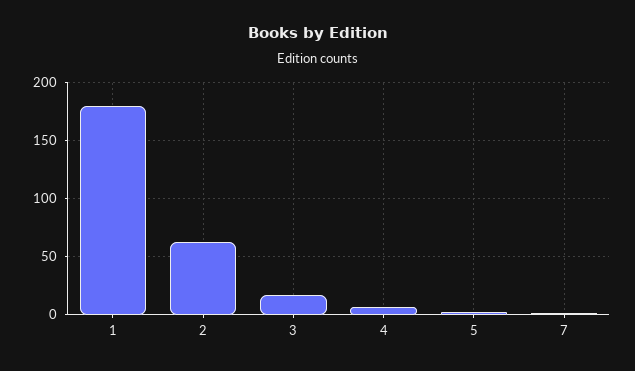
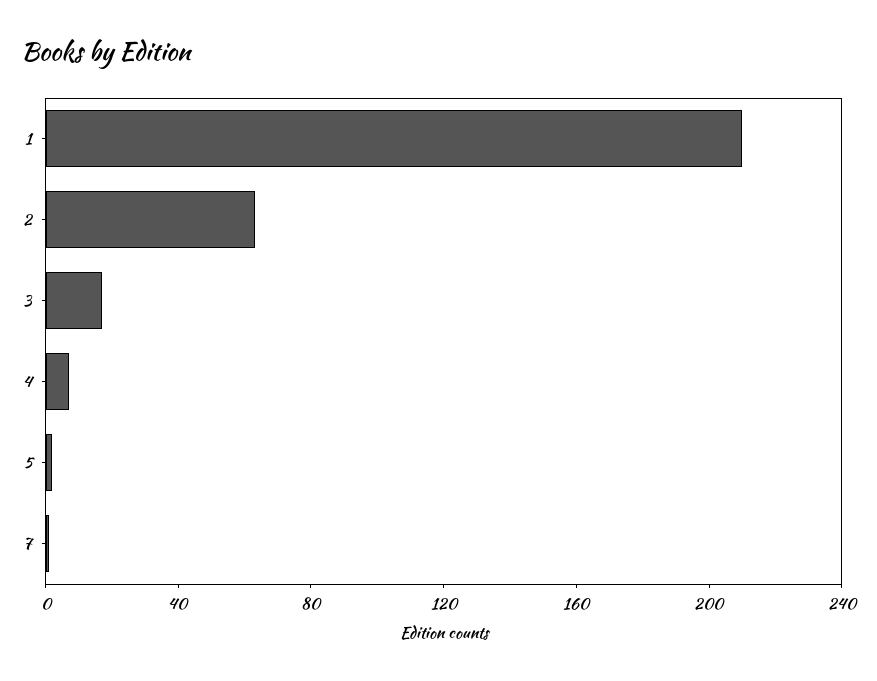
1: 180 -> 210

